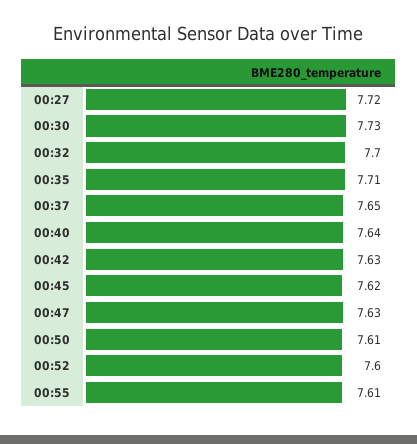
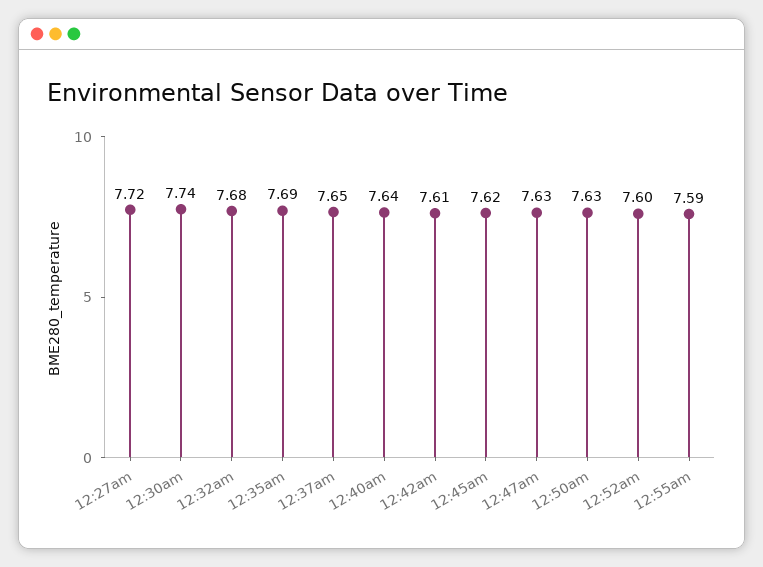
00:30: 7.73 -> 7.74
00:32: 7.7 -> 7.68
00:35: 7.71 -> 7.69
00:42: 7.63 -> 7.61
00:50: 7.61 -> 7.63
00:55: 7.61 -> 7.59

